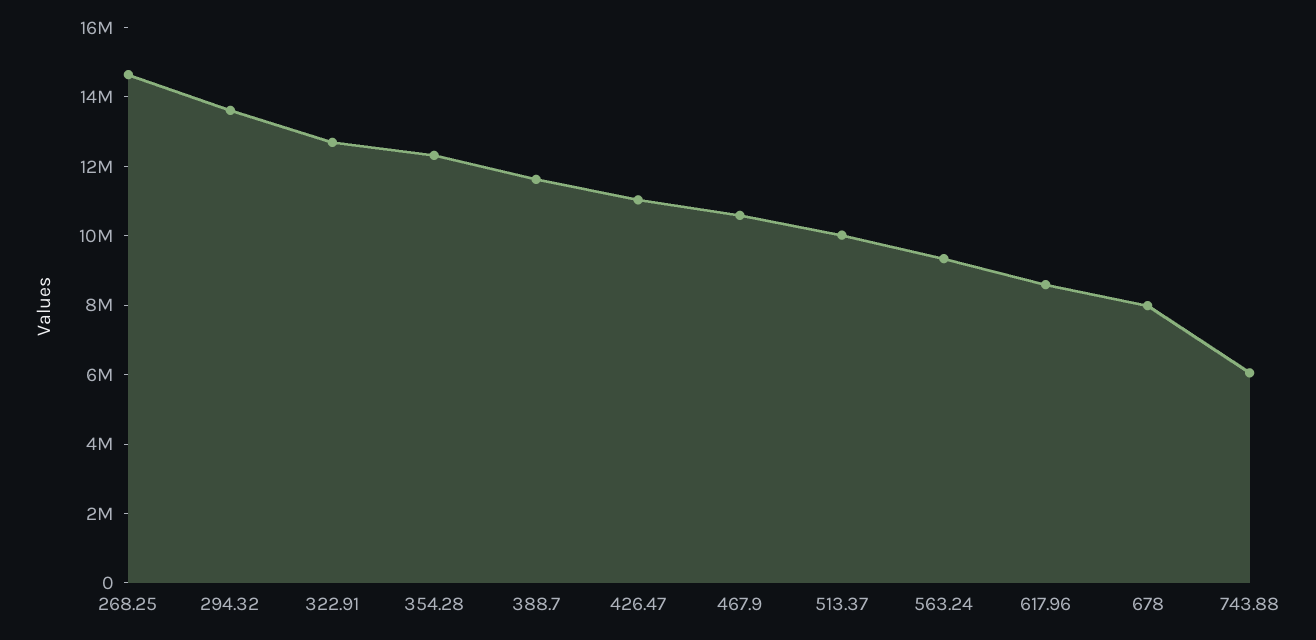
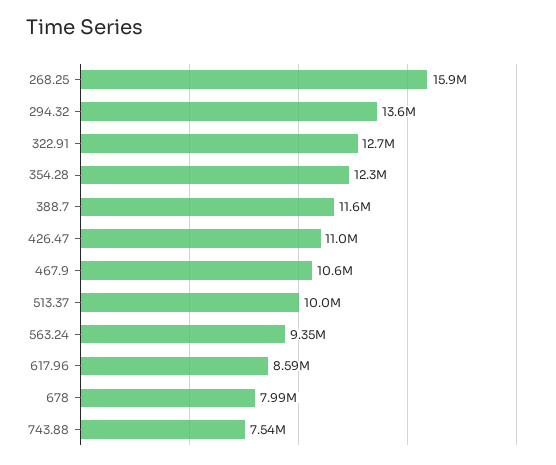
268.25: 14500000 -> 15900000
743.88: 6000000 -> 7540000

